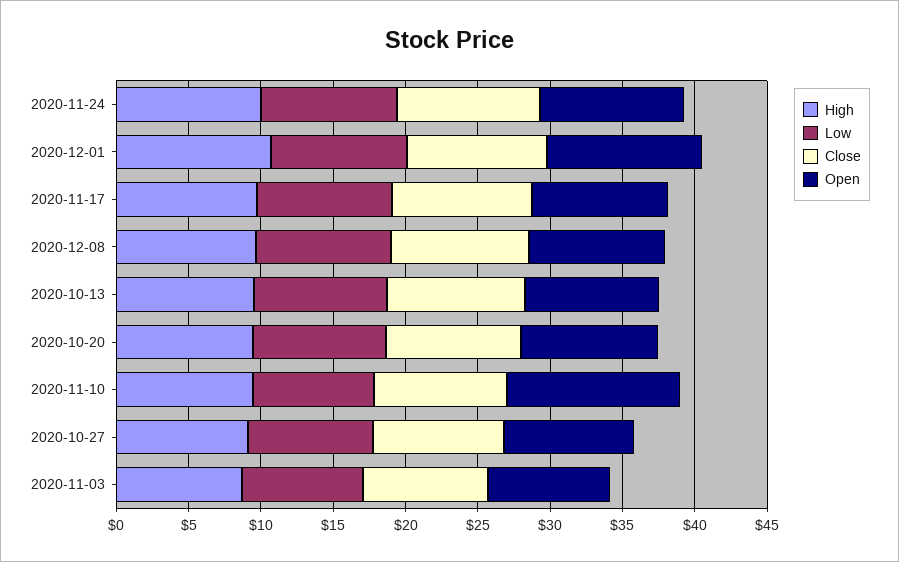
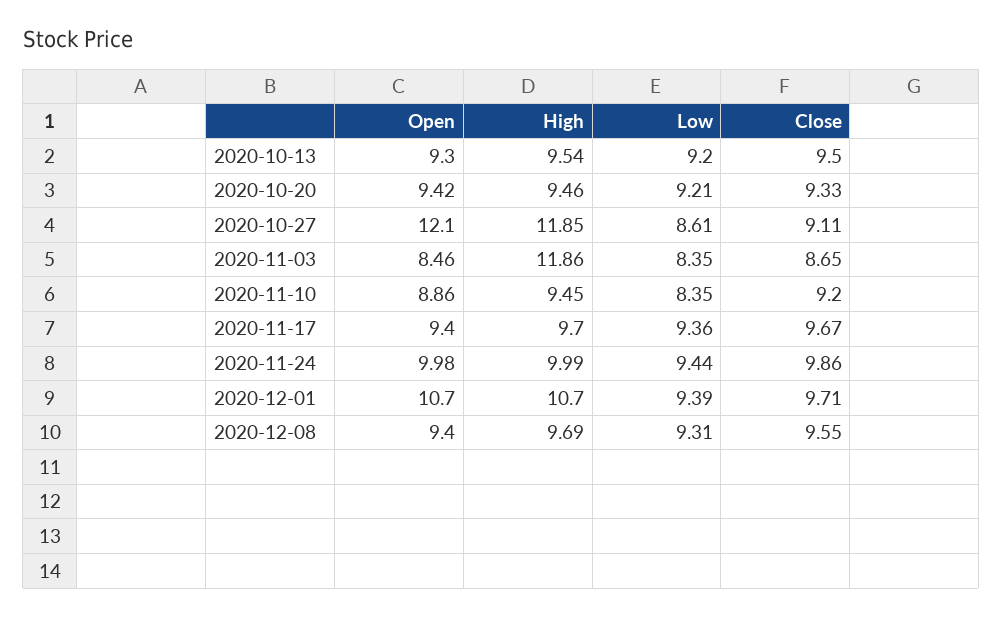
Open, 2020-11-10: 12 -> 8.86
High, 2020-10-27: 9 -> 11.85
Open, 2020-10-27: 9 -> 12.1
High, 2020-11-03: 9 -> 11.86

